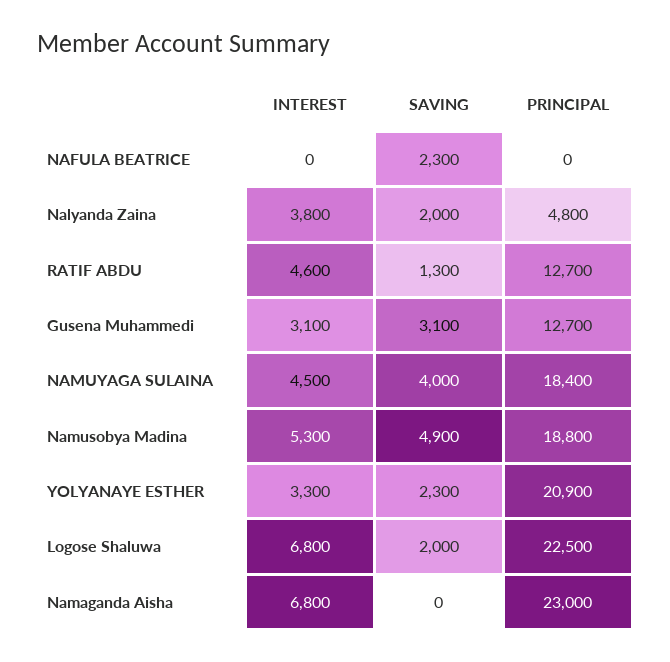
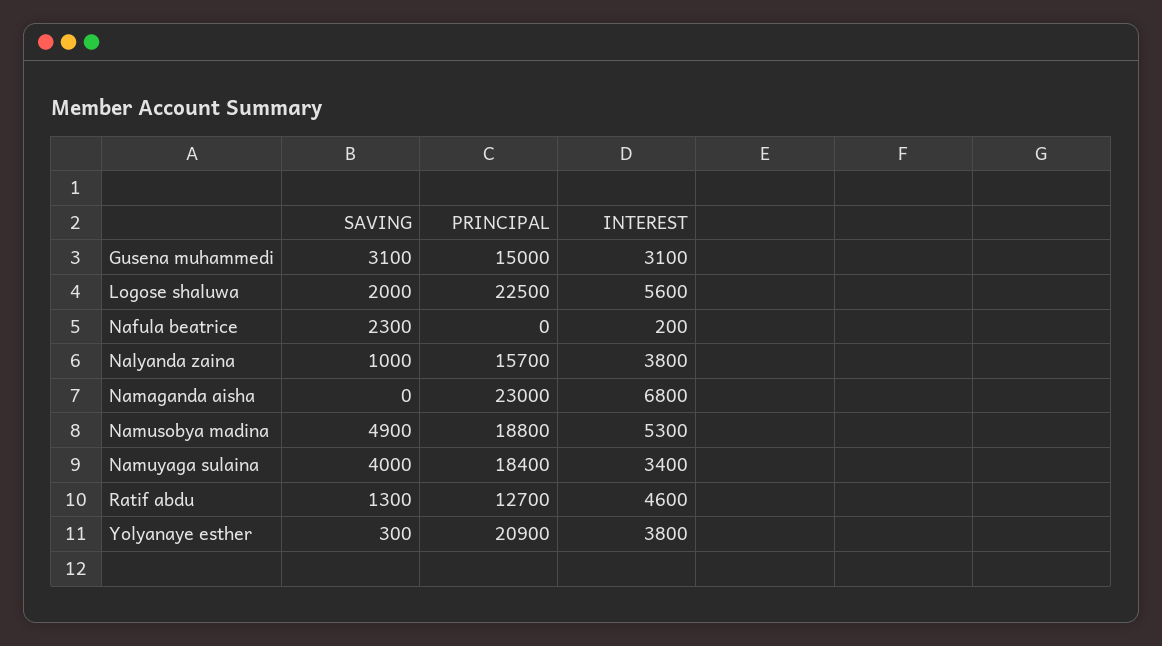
INTEREST, NAFULA BEATRICE: 0 -> 200
SAVING, Nalyanda Zaina: 2000 -> 1000
PRINCIPAL, Nalyanda Zaina: 4800 -> 15700
PRINCIPAL, Gusena Muhammedi: 12700 -> 15000
INTEREST, NAMUYAGA SULAINA: 4500 -> 3400
INTEREST, YOLYANAYE ESTHER: 3300 -> 3800
SAVING, YOLYANAYE ESTHER: 2300 -> 300
INTEREST, Logose Shaluwa: 6800 -> 5600

